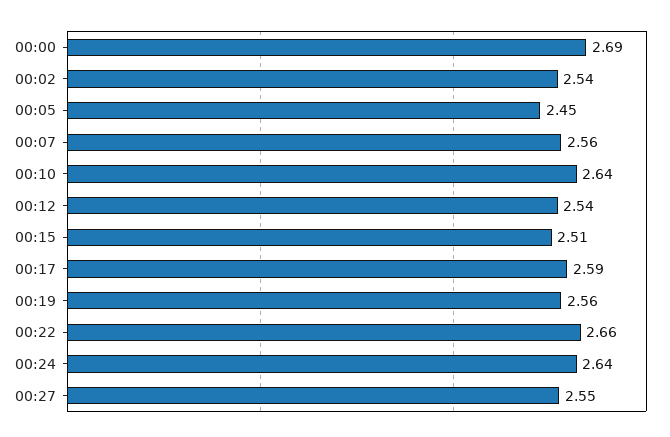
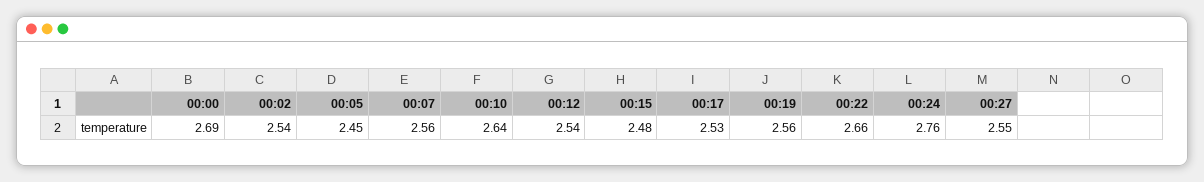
00:15: 2.51 -> 2.48
00:17: 2.59 -> 2.53
00:24: 2.64 -> 2.76

